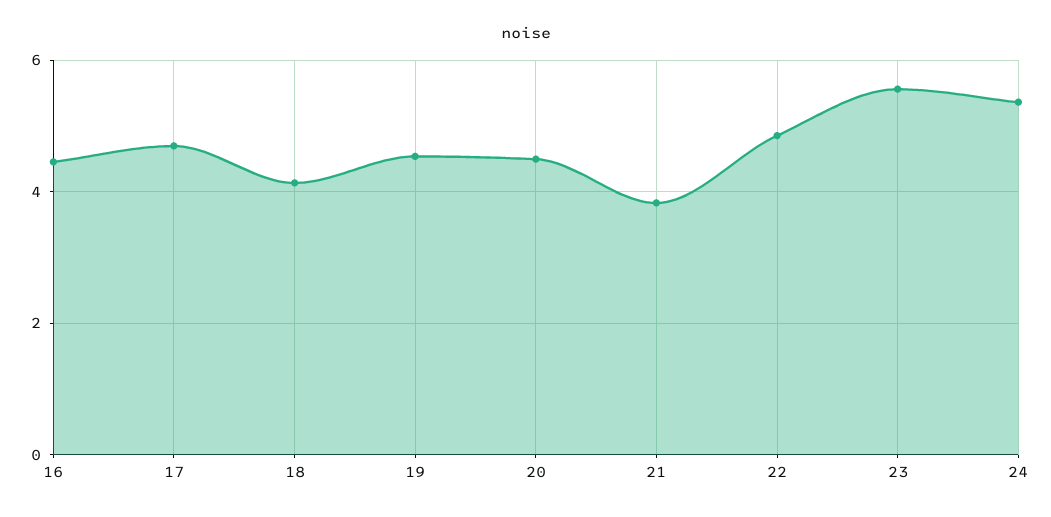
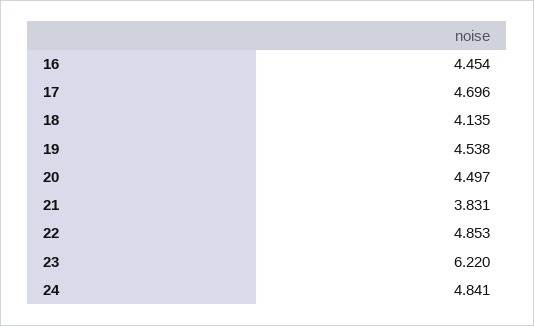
23: 5.6 -> 6.22
24: 5.4 -> 4.841

